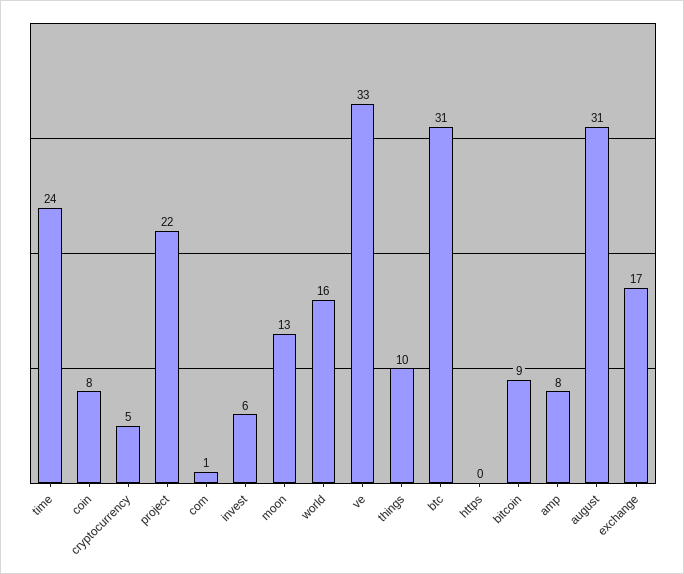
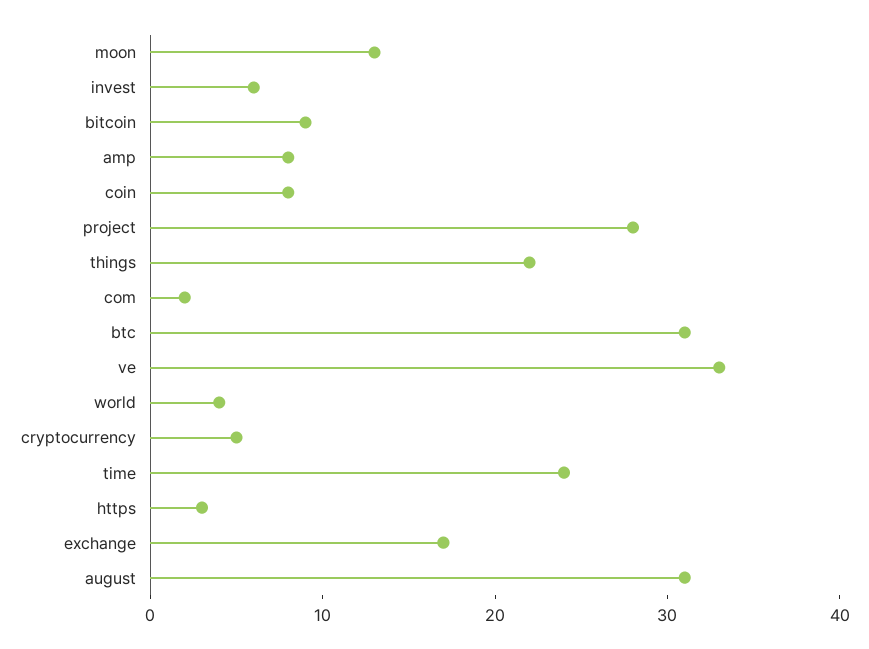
project: 22 -> 28
com: 1 -> 2
world: 16 -> 4
things: 10 -> 22
https: 0 -> 3

